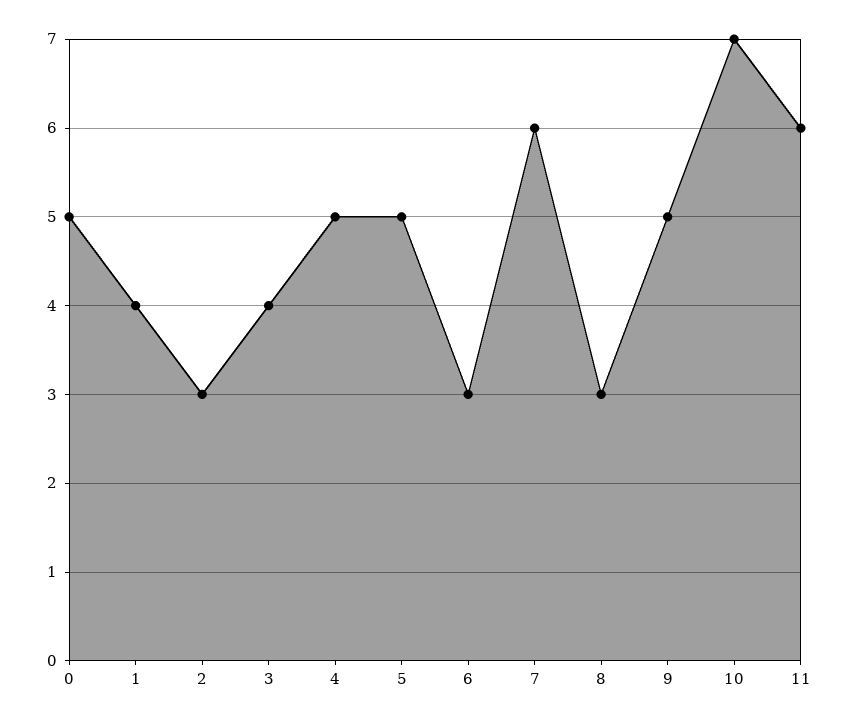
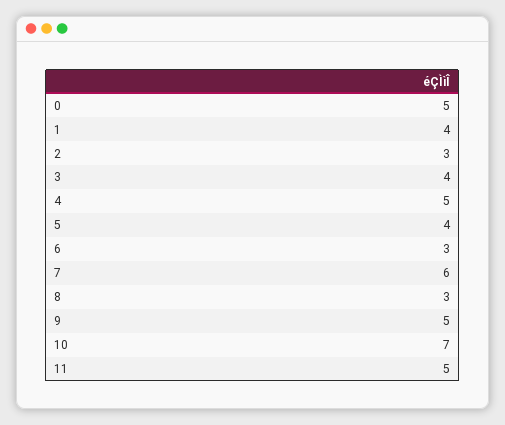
5: 5 -> 4
11: 6 -> 5

